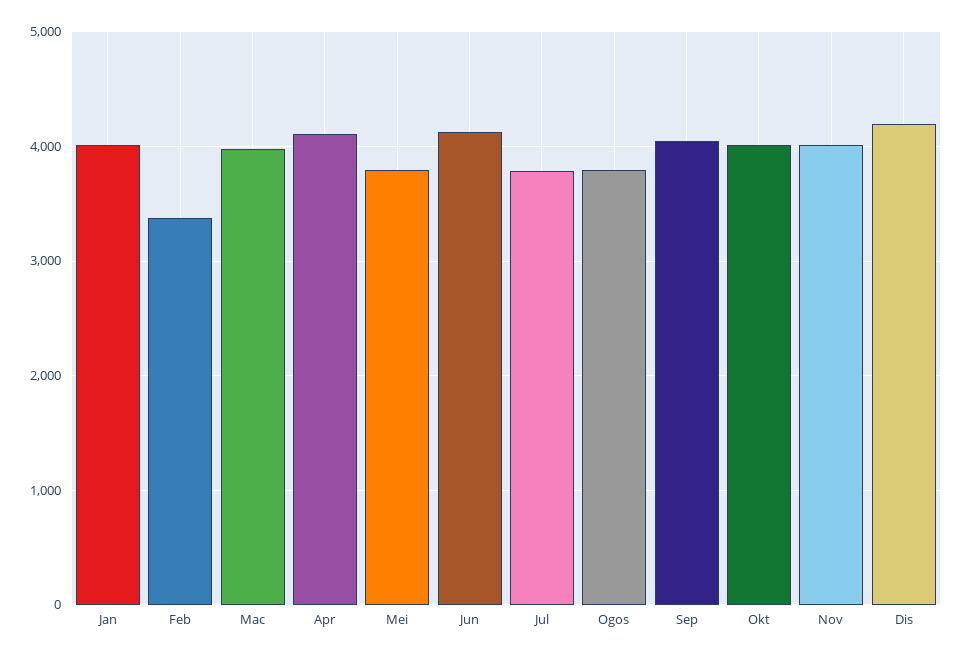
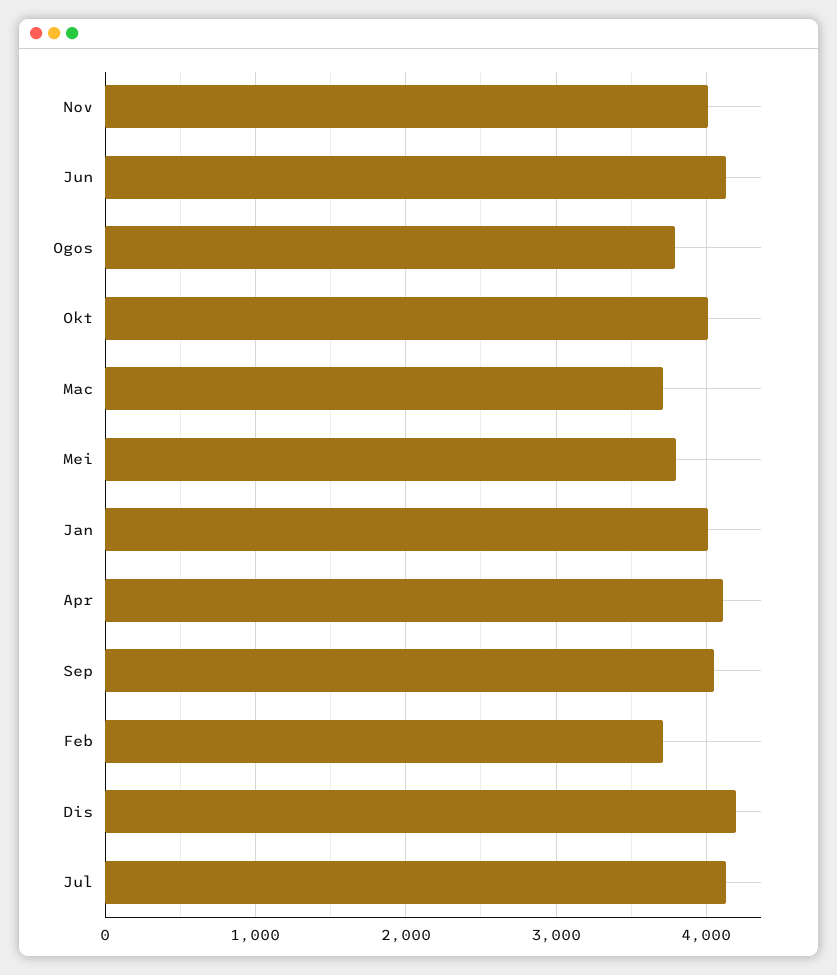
Feb: 3400 -> 3700
Mac: 4000 -> 3700
Jul: 3800 -> 4100

